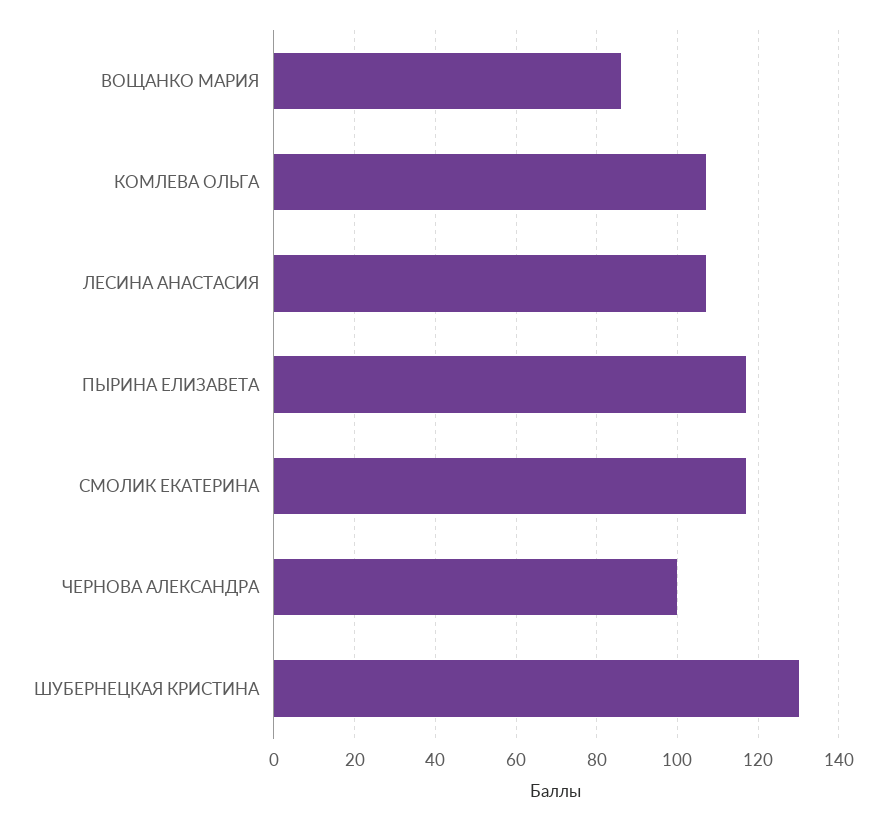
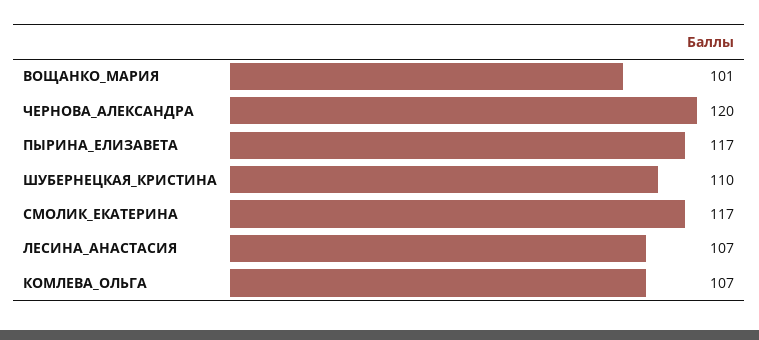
ВОЩАНКО МАРИЯ: 85 -> 101
ЧЕРНОВА АЛЕКСАНДРА: 100 -> 120
ШУБЕРНЕЦКАЯ КРИСТИНА: 130 -> 110

